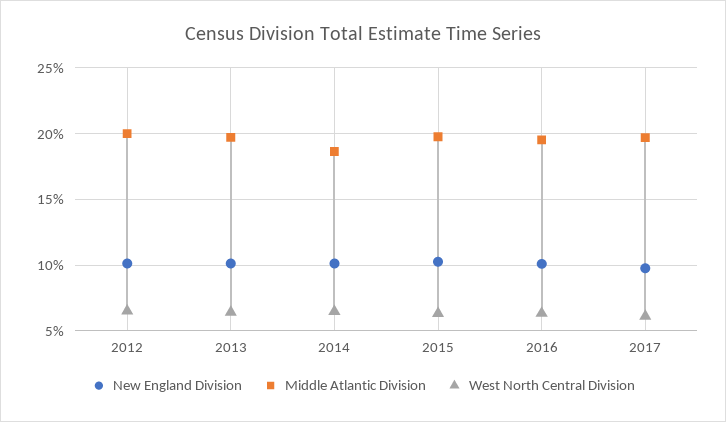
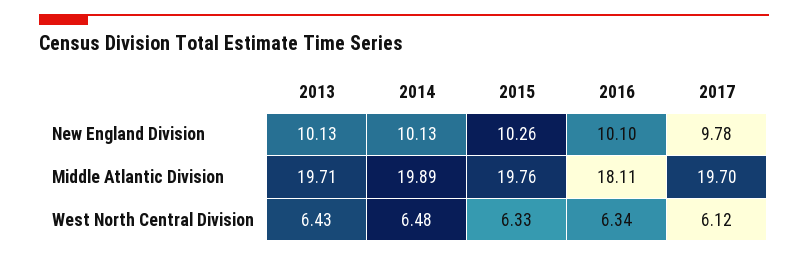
New England Division, 2012: 10 -> none
Middle Atlantic Division, 2012: 20 -> none
West North Central Division, 2012: 6.5 -> none
Middle Atlantic Division, 2014: 18.5 -> 19.89
Middle Atlantic Division, 2016: 19.5 -> 18.11

